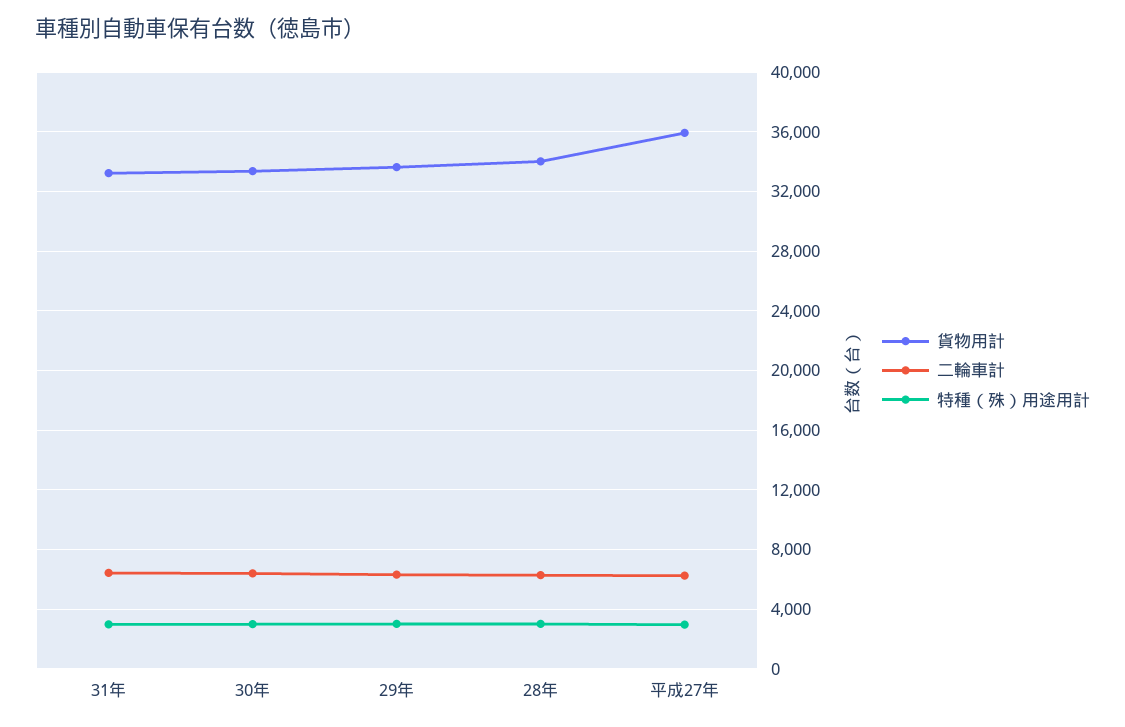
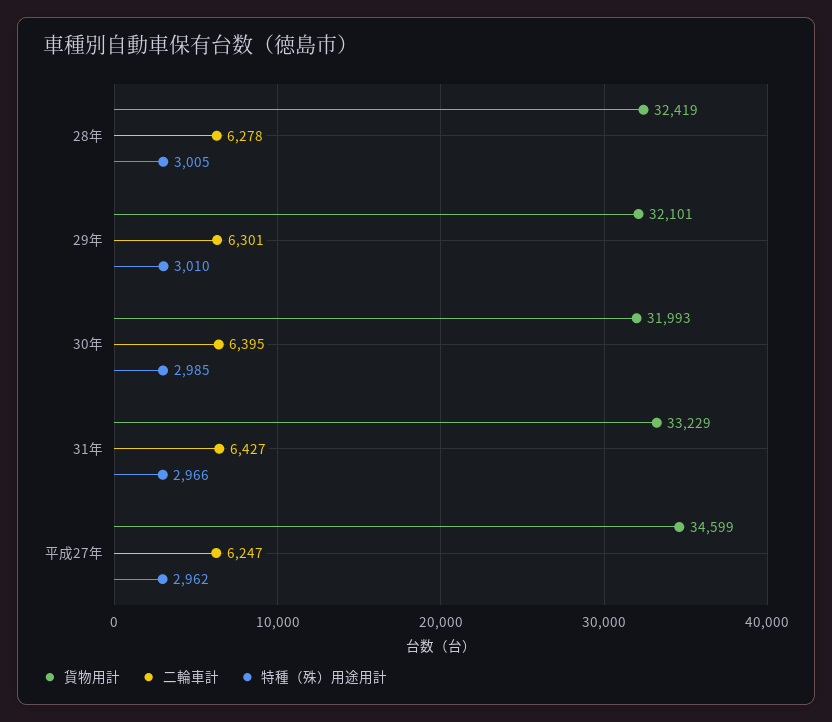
貨物用計, 30年: 33500 -> 31993
貨物用計, 29年: 33500 -> 32101
貨物用計, 28年: 34000 -> 32419
貨物用計, 平成27年: 36000 -> 34599

